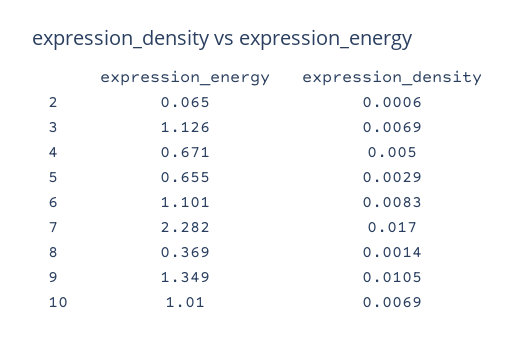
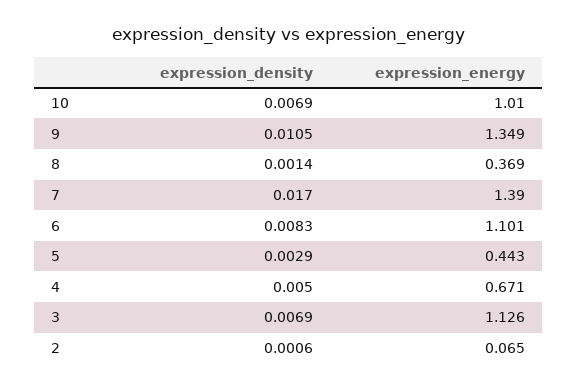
expression_energy, 5: 0.655 -> 0.443
expression_energy, 7: 2.282 -> 1.39

